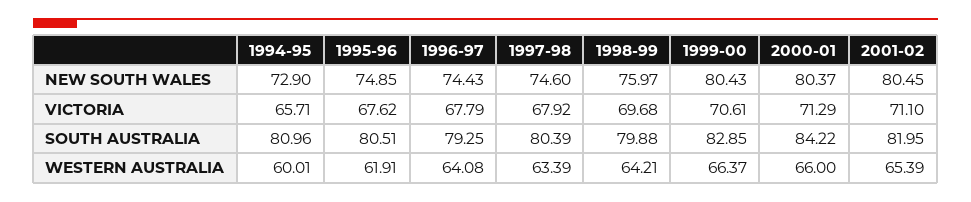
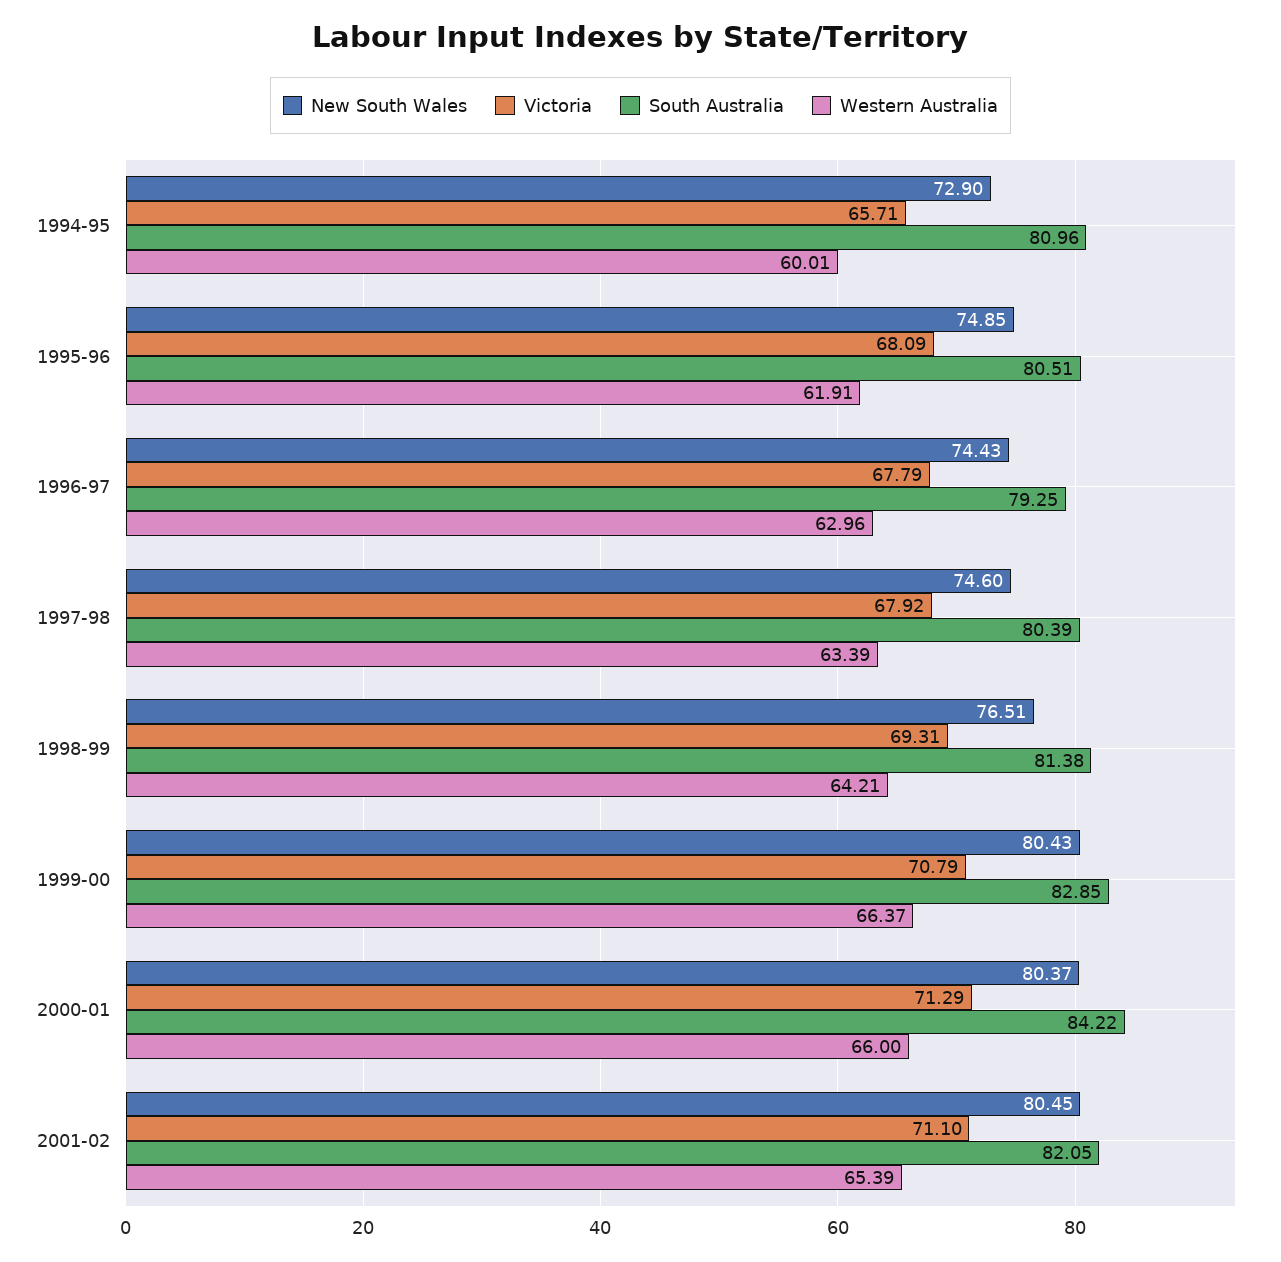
NEW SOUTH WALES, 1998-99: 75.97 -> 76.51
VICTORIA, 1995-96: 67.62 -> 68.09
VICTORIA, 1998-99: 69.68 -> 69.31
VICTORIA, 1999-00: 70.61 -> 70.79
SOUTH AUSTRALIA, 1998-99: 79.88 -> 81.38
SOUTH AUSTRALIA, 2001-02: 81.95 -> 82.05
WESTERN AUSTRALIA, 1996-97: 64.08 -> 62.96

